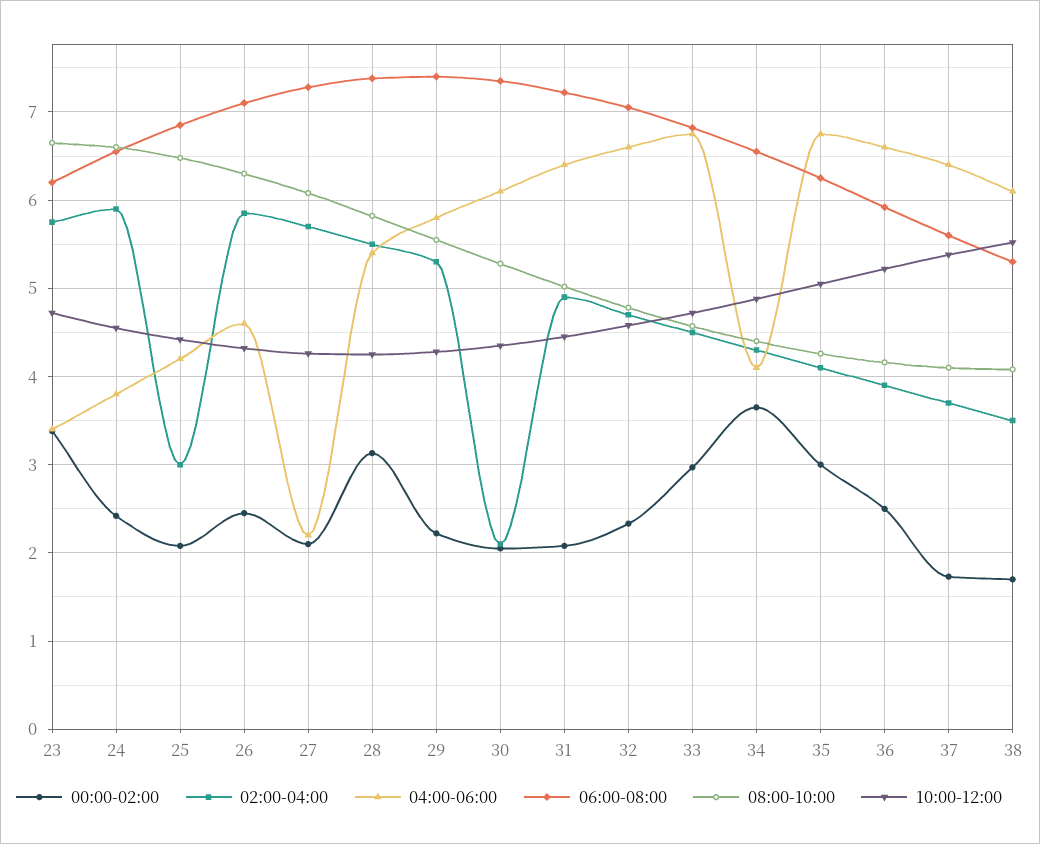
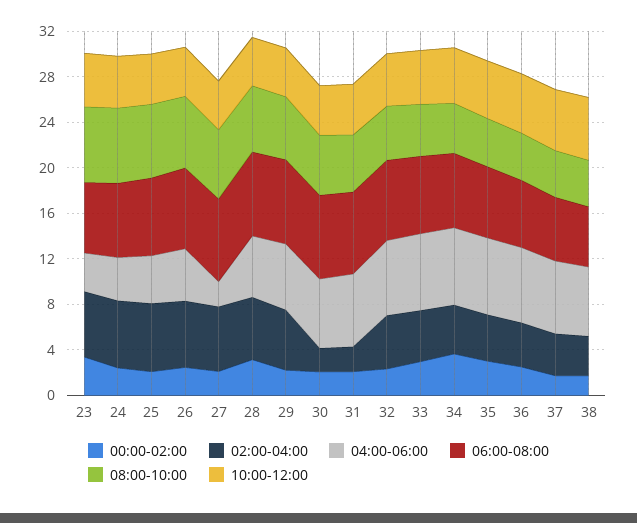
02:00-04:00, 25: 3 -> 6
02:00-04:00, 31: 4.9 -> 2
04:00-06:00, 34: 4.1 -> 7

